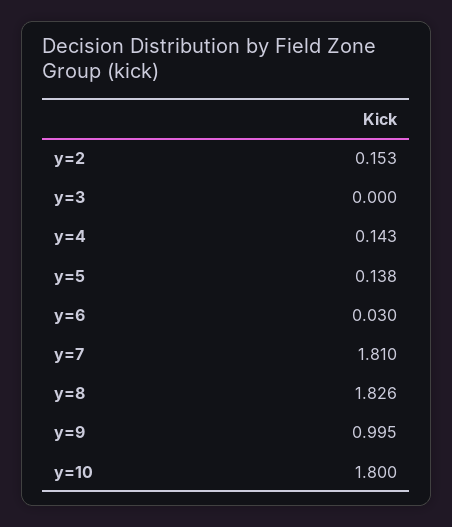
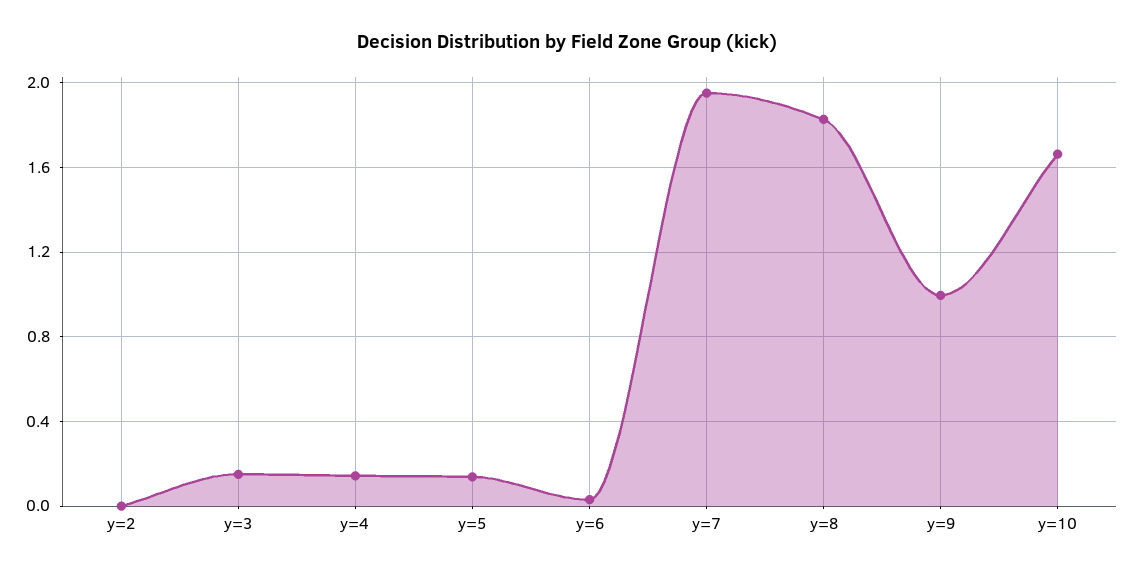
y=2: 0.153 -> 0
y=3: 0 -> 0.15
y=7: 1.81 -> 1.95
y=10: 1.8 -> 1.65

